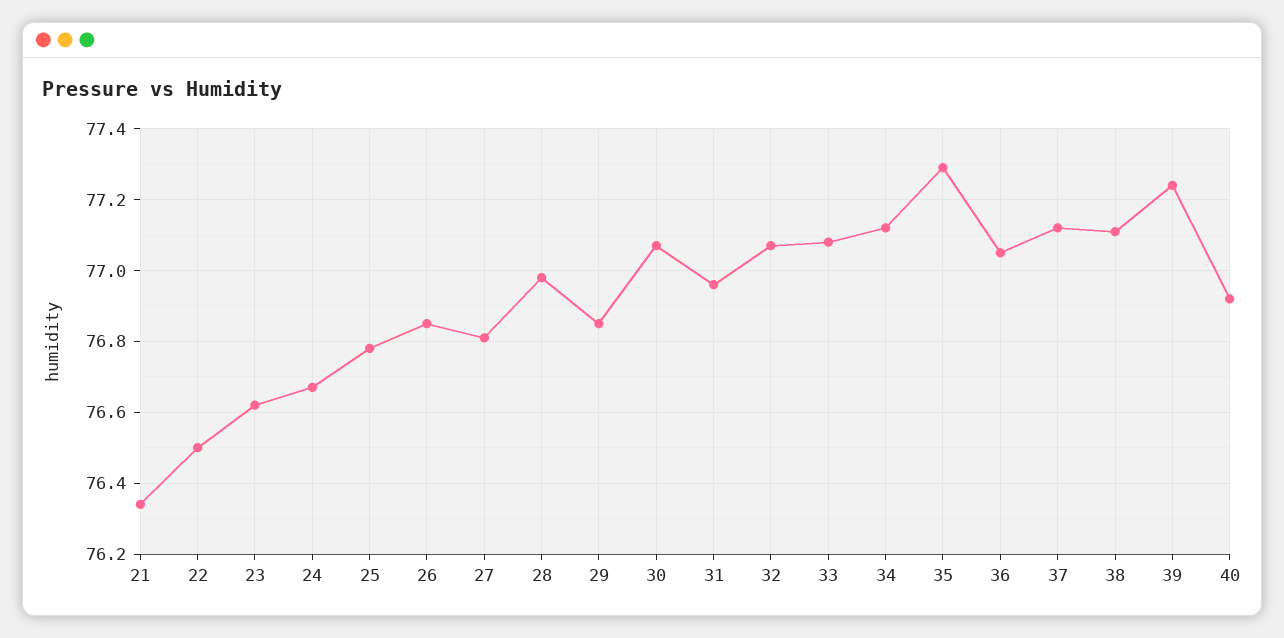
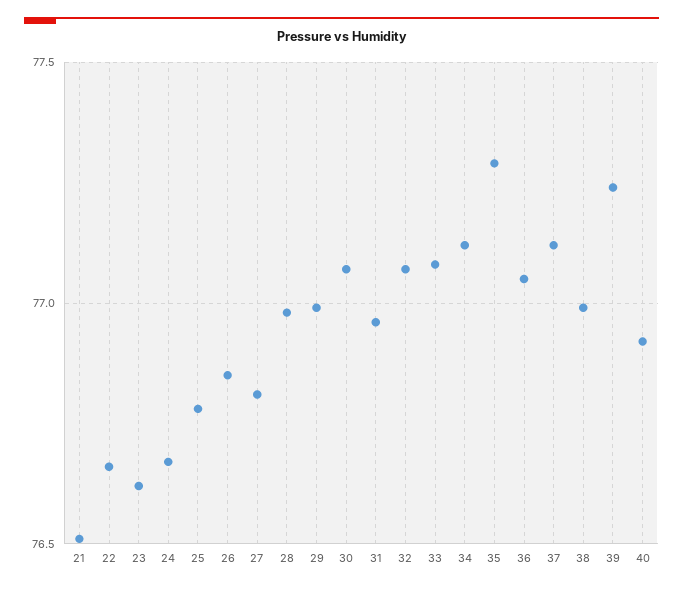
21: 76.35 -> 76.5
22: 76.5 -> 76.65
29: 76.85 -> 77
38: 77.1 -> 77

